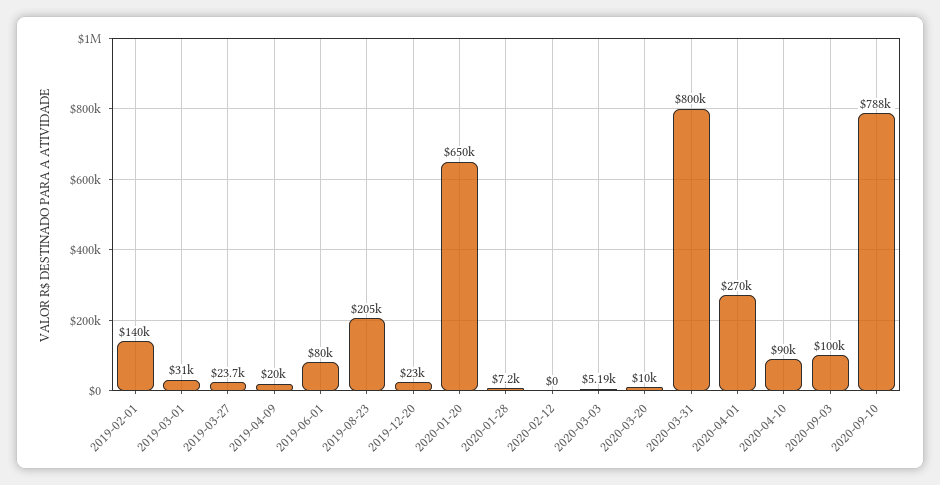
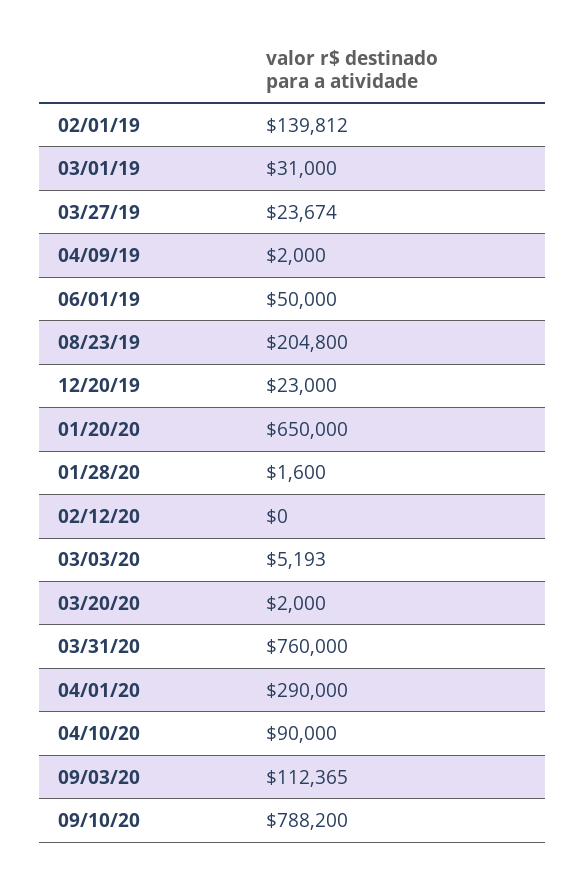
2019-04-09: 20000 -> 2000
2019-06-01: 80000 -> 50000
2020-01-28: 7200 -> 1600
2020-03-20: 10000 -> 2000
2020-03-31: 800000 -> 760000
2020-04-01: 270000 -> 290000
2020-09-03: 100000 -> 112365

